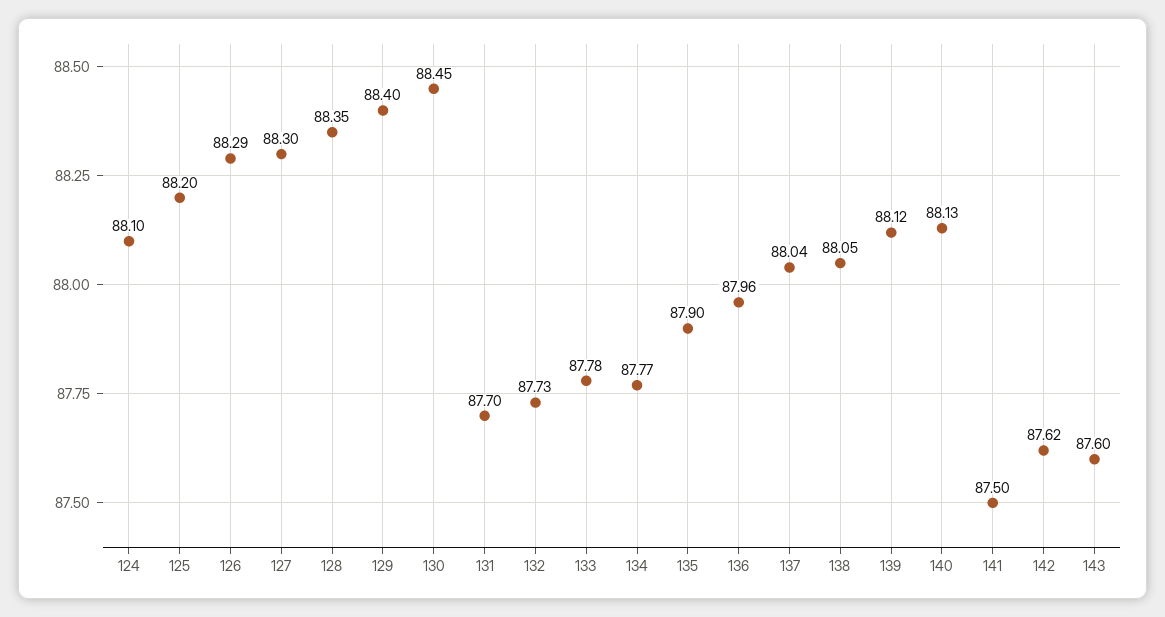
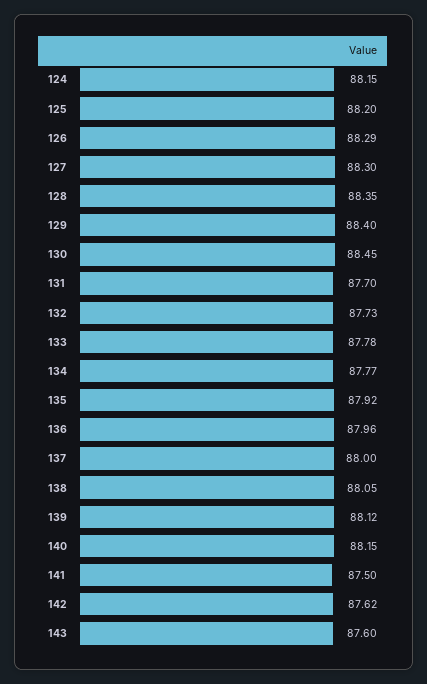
124: 88.1 -> 88.15
135: 87.9 -> 87.92
137: 88.04 -> 88
140: 88.13 -> 88.15

